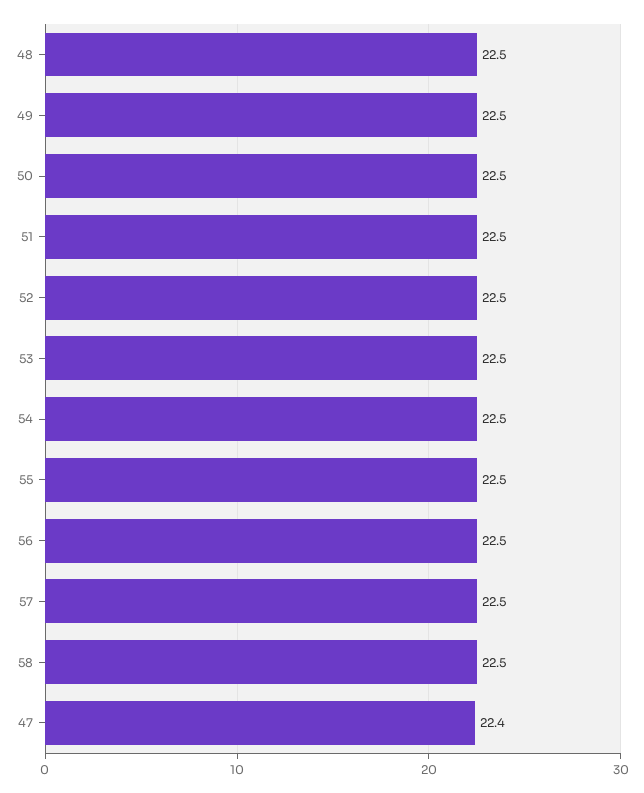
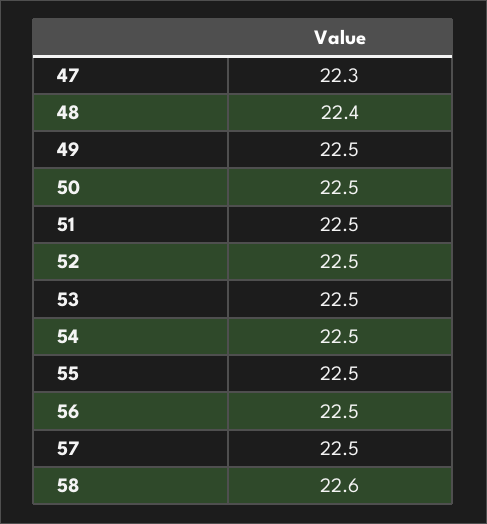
48: 22.5 -> 22.4
58: 22.5 -> 22.6
47: 22.4 -> 22.3

